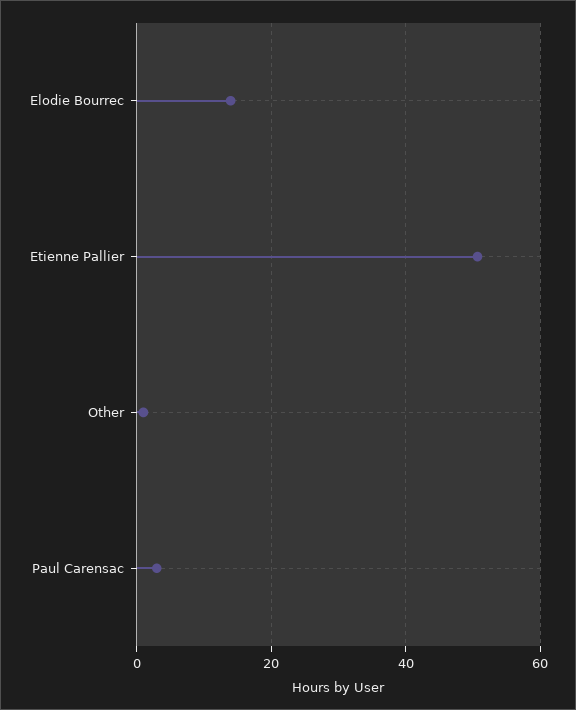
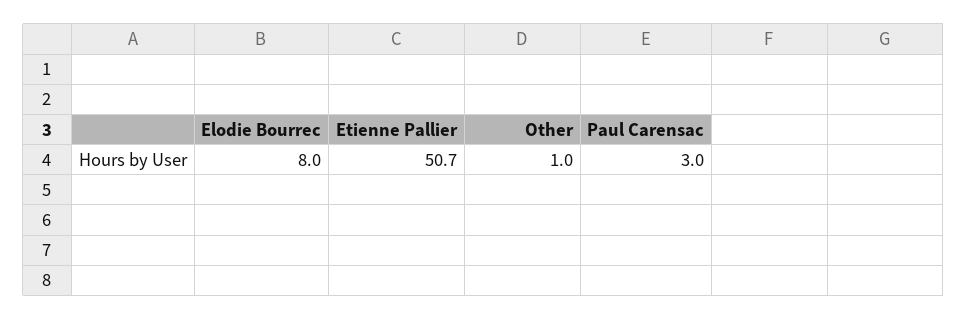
Elodie Bourrec: 14 -> 8

